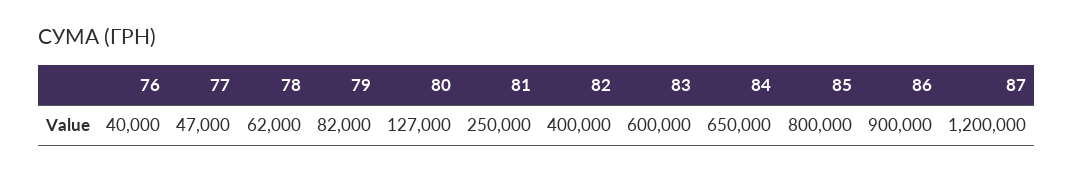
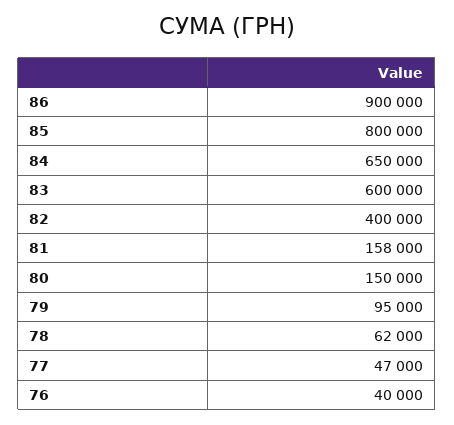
79: 82000 -> 95000
80: 127000 -> 150000
81: 250000 -> 158000
87: 1200000 -> none

